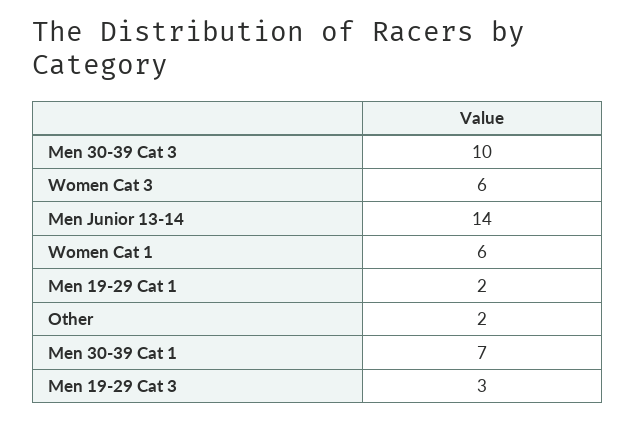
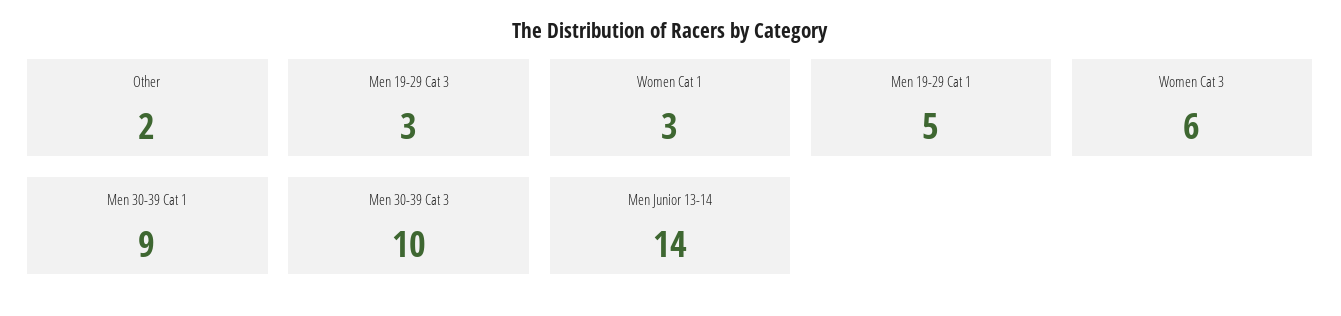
Women Cat 1: 6 -> 3
Men 19-29 Cat 1: 2 -> 5
Men 30-39 Cat 1: 7 -> 9

